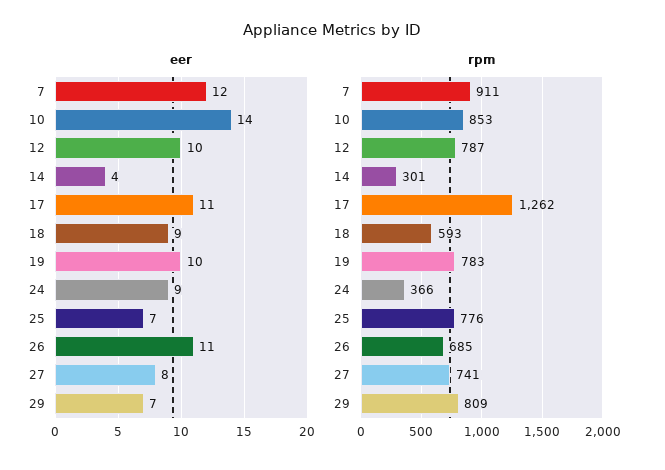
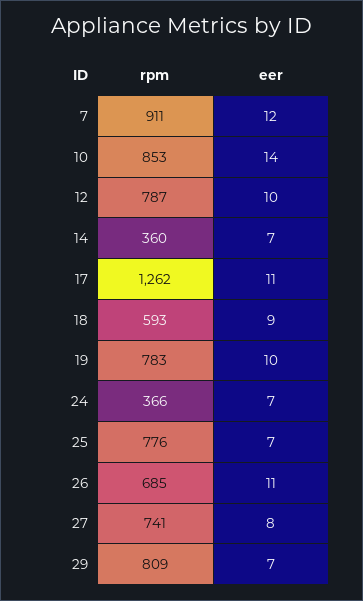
eer, 14: 4 -> 7
eer, 24: 9 -> 7
rpm, 14: 301 -> 360

